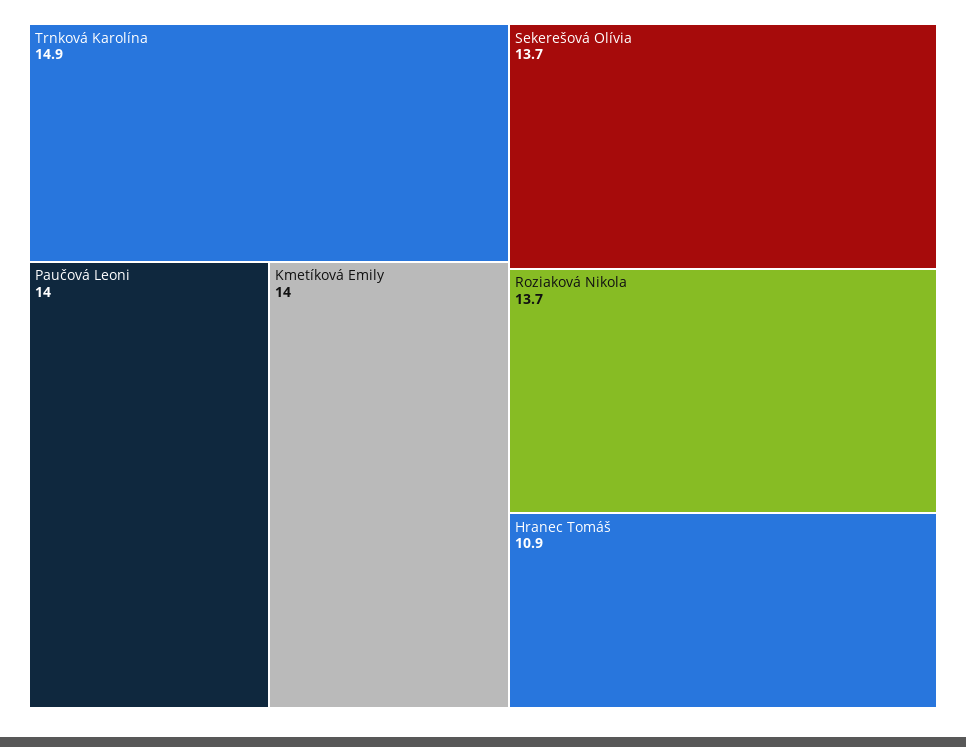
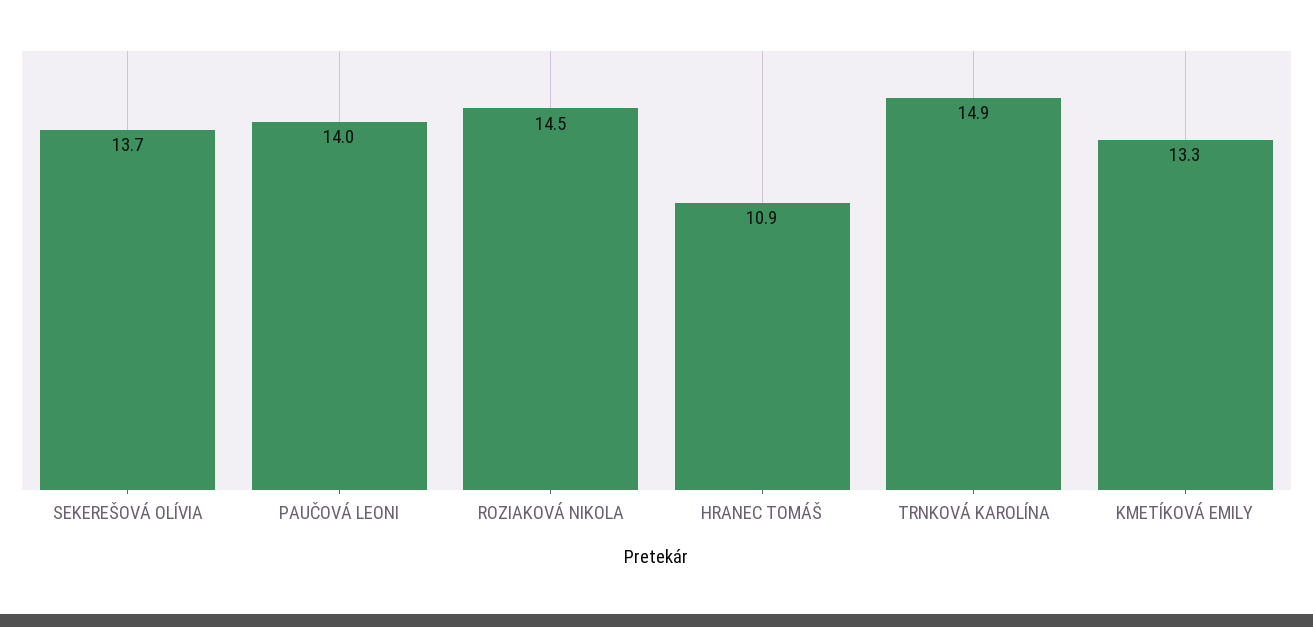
Kmetíková Emily: 14 -> 13.3
Roziaková Nikola: 13.7 -> 14.5

